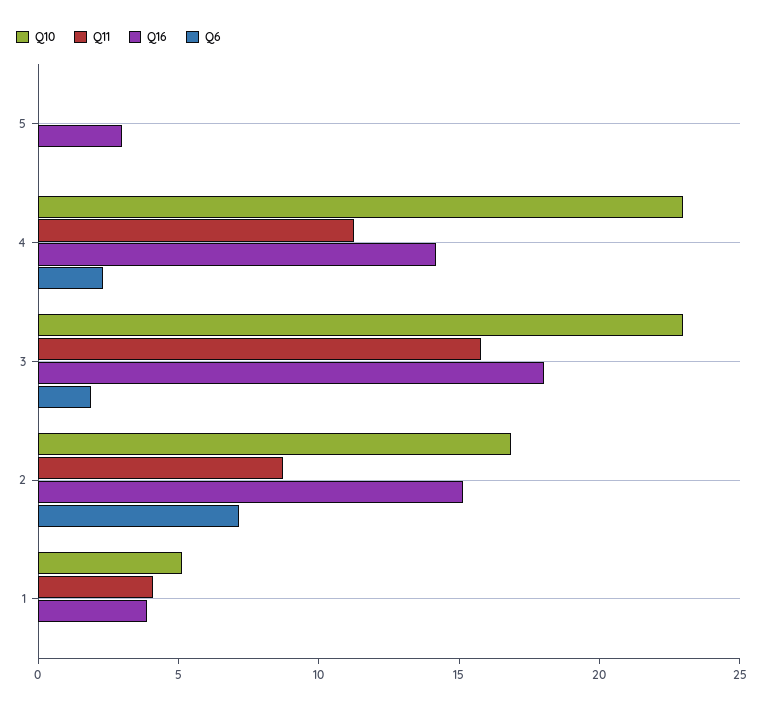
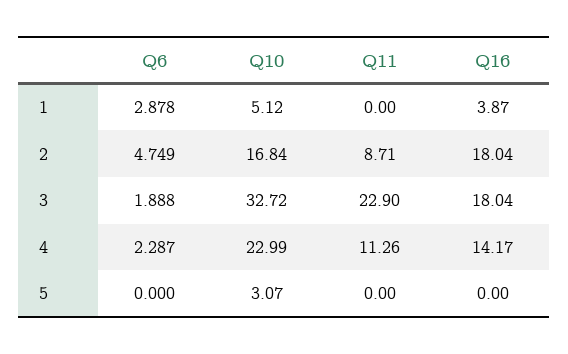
Q10, 5: 0 -> 3.07
Q16, 5: 3 -> 0
Q10, 3: 23 -> 32.72
Q11, 3: 16 -> 22.9
Q16, 2: 15 -> 18.04
Q6, 2: 7 -> 4.749
Q11, 1: 4 -> 0
Q6, 1: 0 -> 2.878

